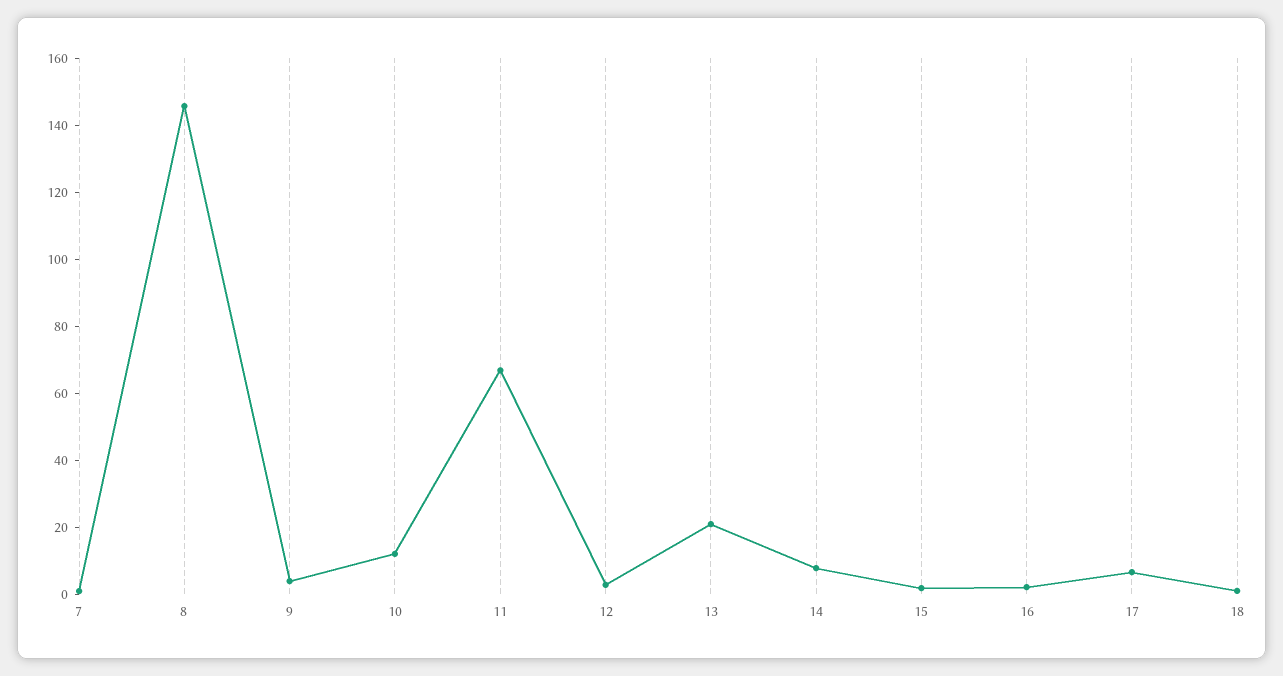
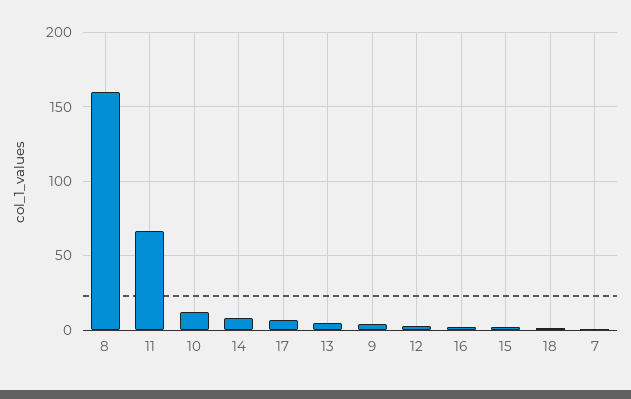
8: 145 -> 160
13: 20 -> 5

